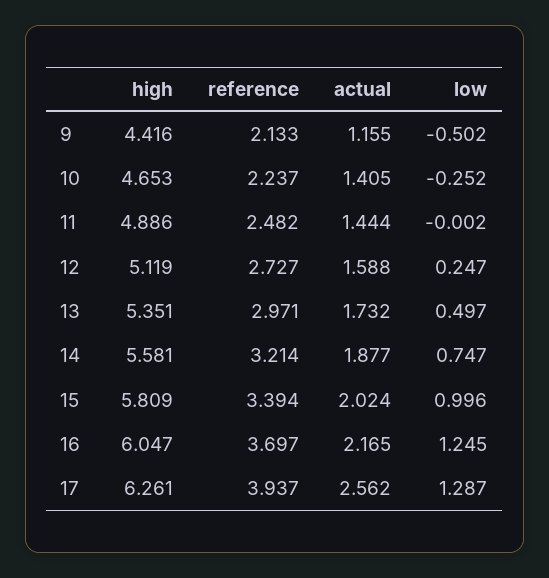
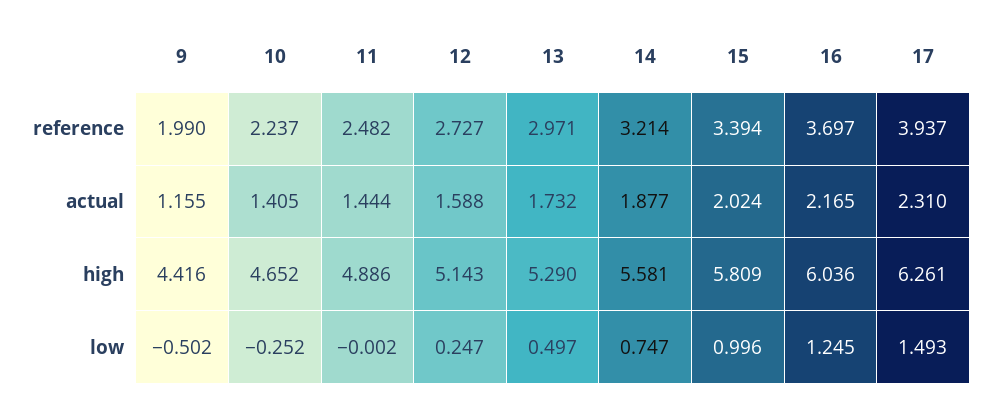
reference, 9: 2.133 -> 1.99
high, 10: 4.653 -> 4.652
high, 12: 5.119 -> 5.143
high, 13: 5.351 -> 5.29
high, 16: 6.047 -> 6.036
actual, 17: 2.562 -> 2.31
low, 17: 1.287 -> 1.493

